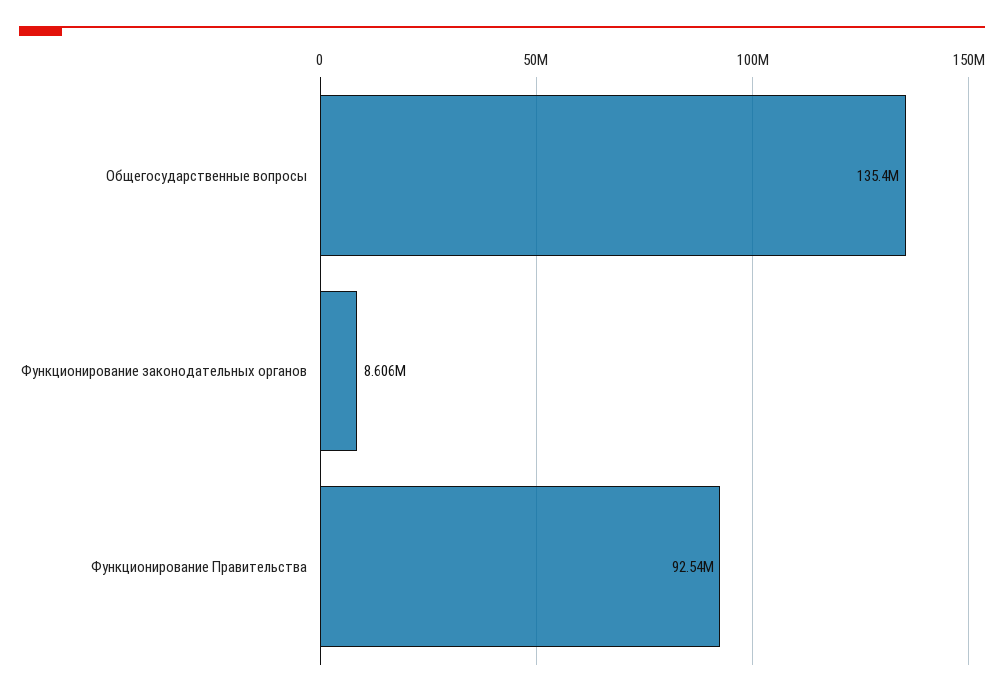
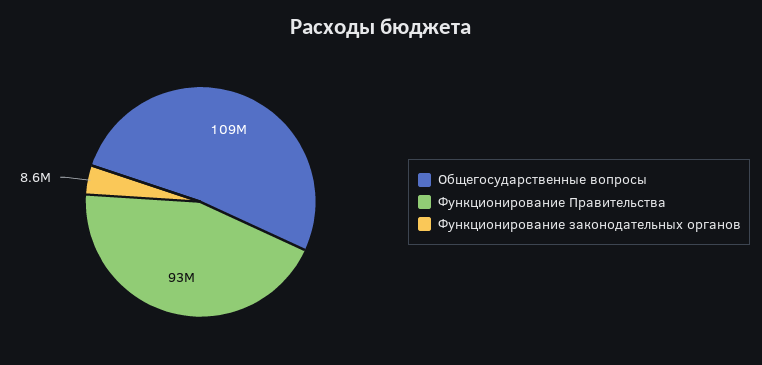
Общегосударственные вопросы: 135400000 -> 109000000

